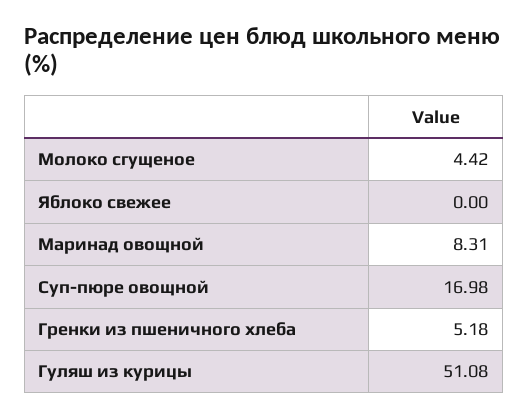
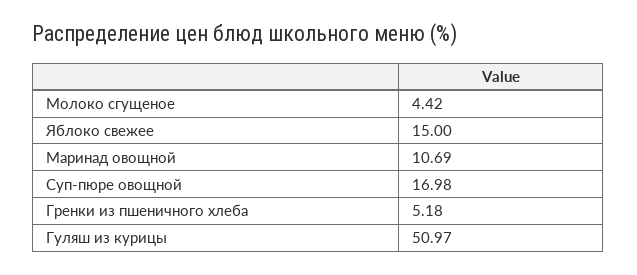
Яблоко свежее: 0 -> 15
Маринад овощной: 8.31 -> 10.69
Гуляш из курицы: 51.08 -> 50.97

